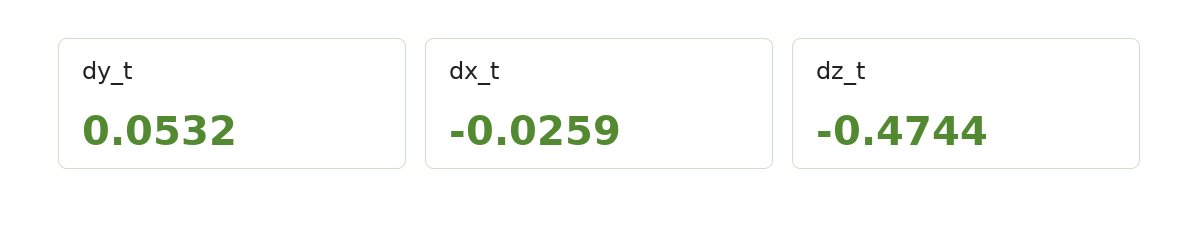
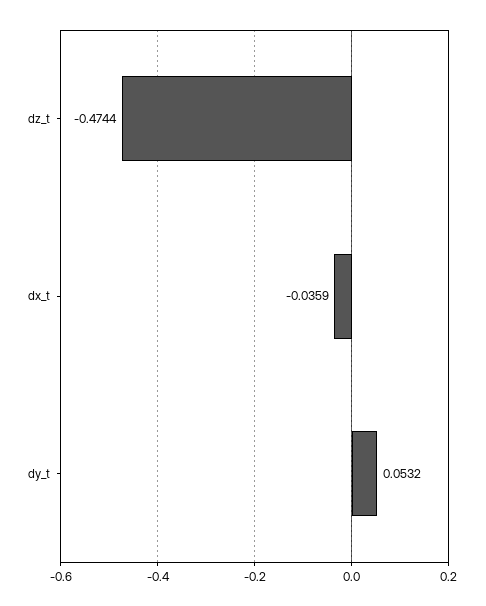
dx_t: -0.0259 -> -0.0359

